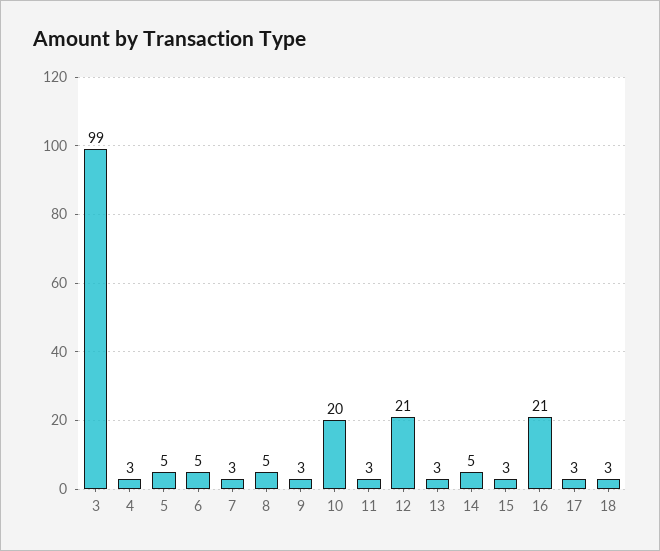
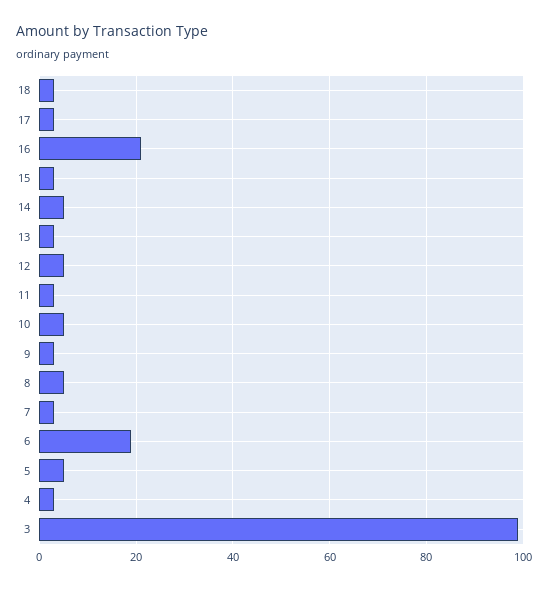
6: 5 -> 20
10: 20 -> 5
12: 21 -> 5

